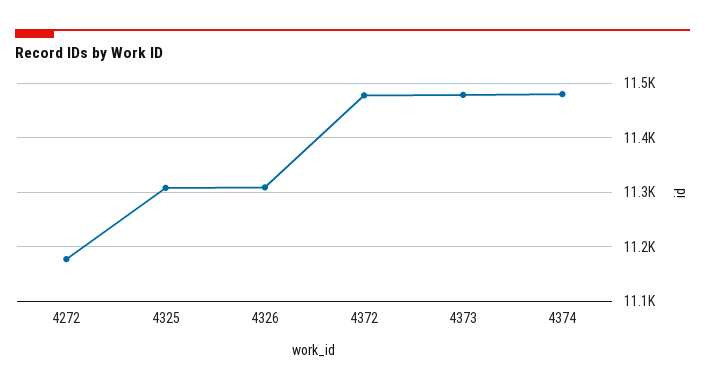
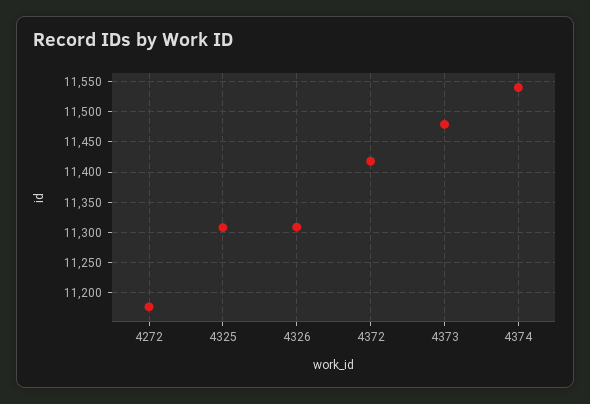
4372: 11480 -> 11420
4374: 11480 -> 11540

